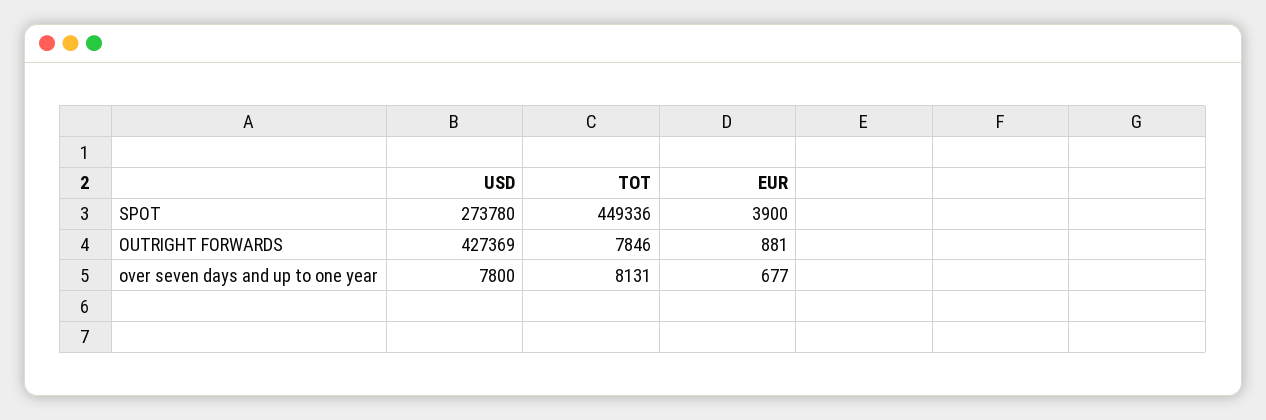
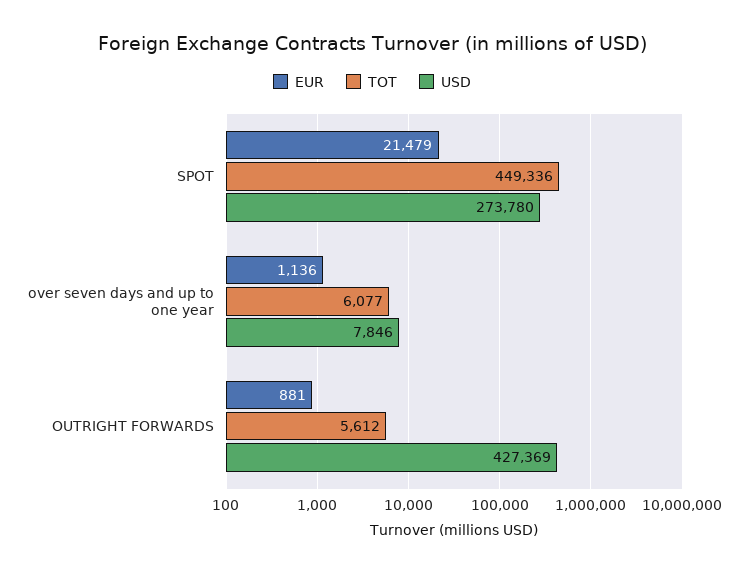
EUR, SPOT: 3900 -> 21479
TOT, OUTRIGHT FORWARDS: 7846 -> 5612
USD, over seven days and up to one year: 7800 -> 7846
TOT, over seven days and up to one year: 8131 -> 6077
EUR, over seven days and up to one year: 677 -> 1136

